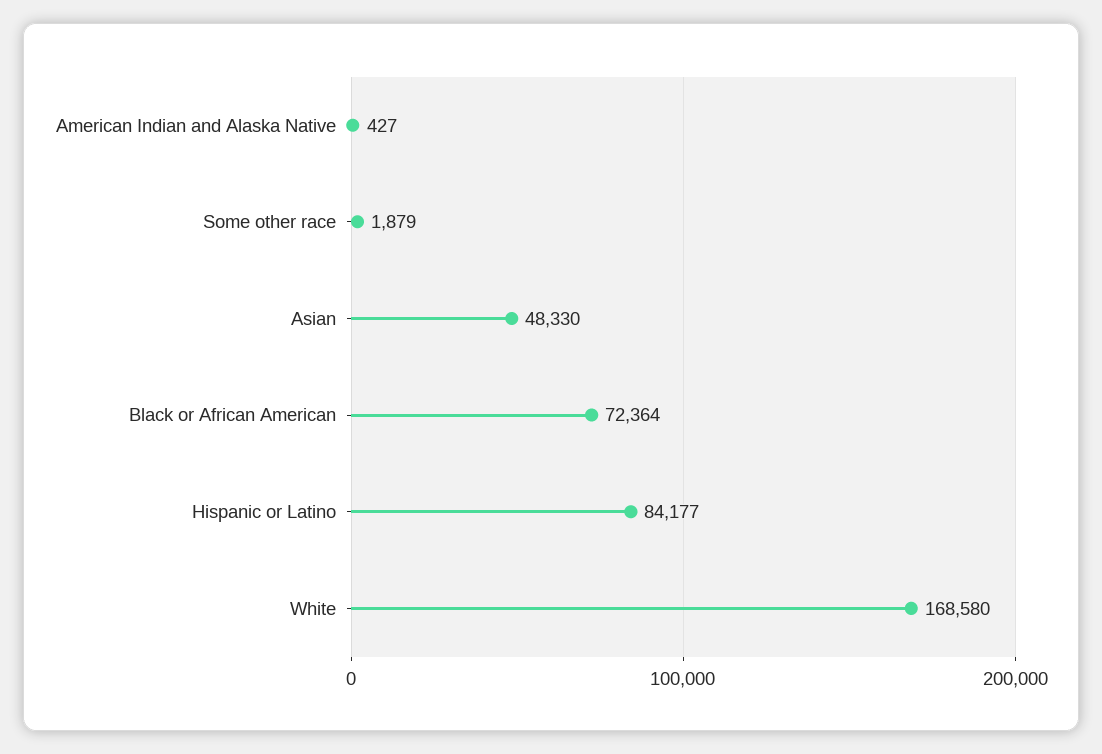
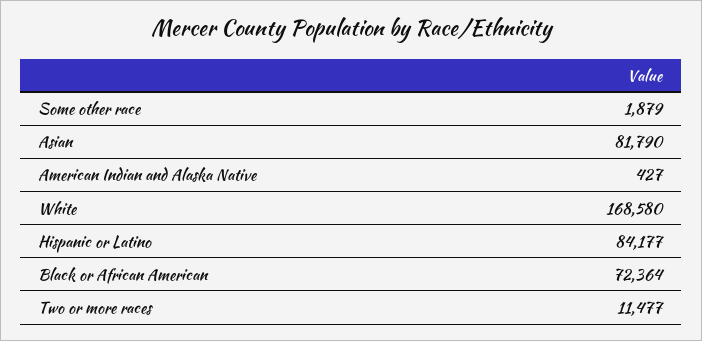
Asian: 48330 -> 81790
Two or more races: none -> 11477

